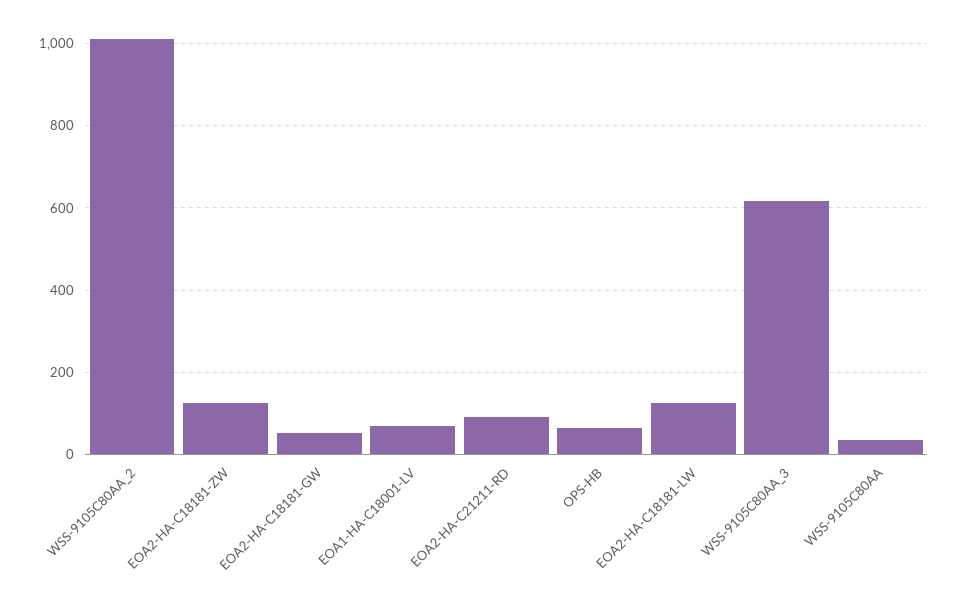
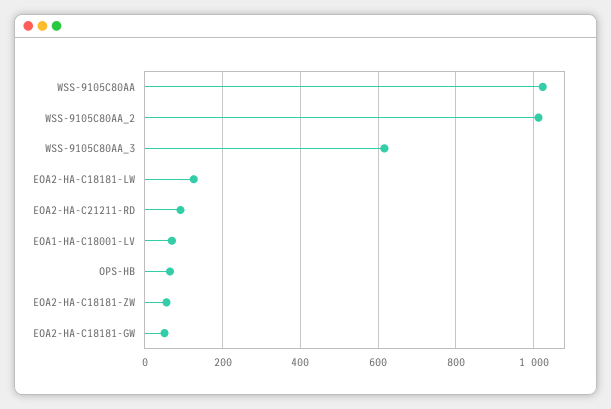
EOA2-HA-C18181-ZW: 120 -> 60
WSS-9105C80AA: 40 -> 1020

